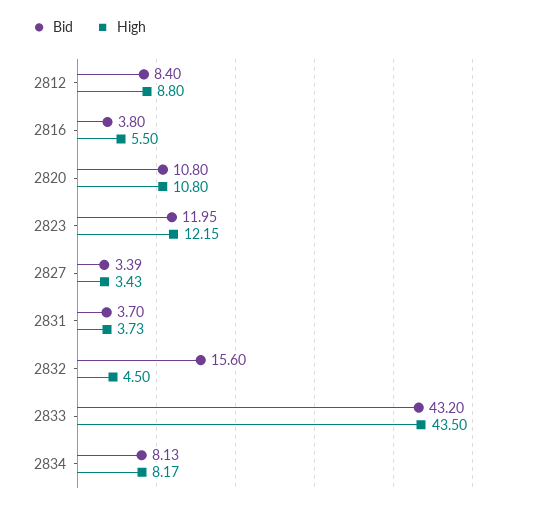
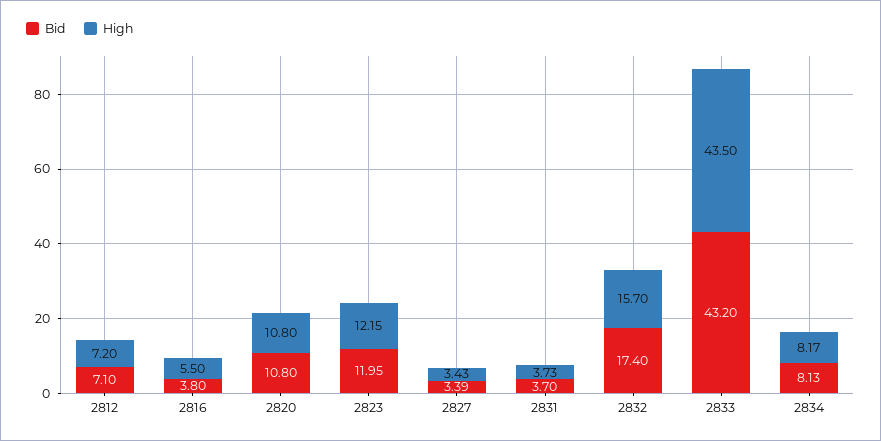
Bid, 2812: 8.4 -> 7.1
High, 2812: 8.8 -> 7.2
Bid, 2832: 15.6 -> 17.4
High, 2832: 4.5 -> 15.7

